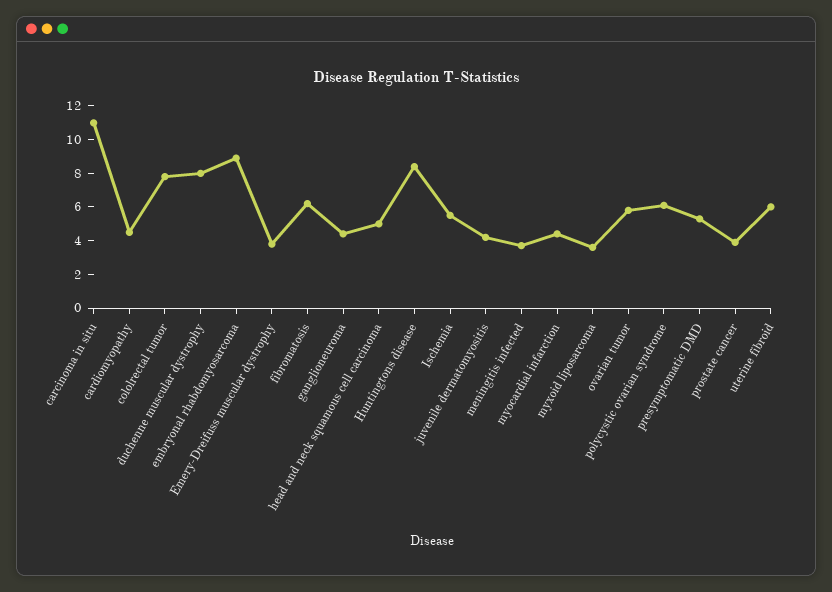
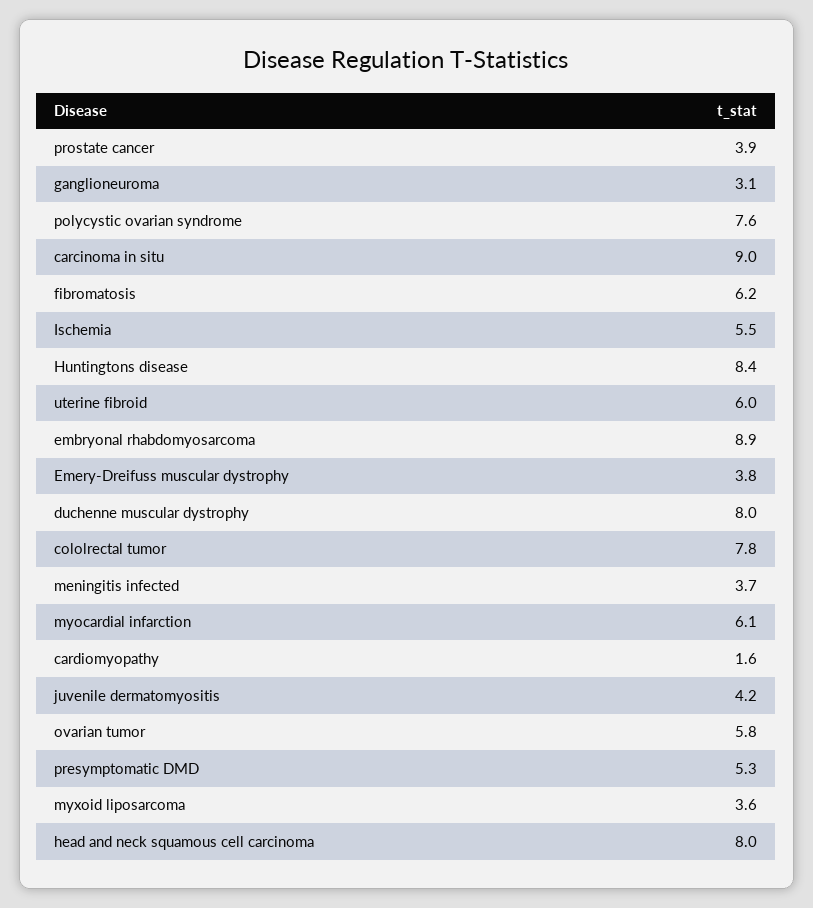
carcinoma in situ: 11 -> 9
cardiomyopathy: 4.5 -> 1.6
ganglioneuroma: 4.5 -> 3.1
head and neck squamous cell carcinoma: 5 -> 8
myocardial infarction: 4.5 -> 6.1
polycystic ovarian syndrome: 6 -> 7.6

